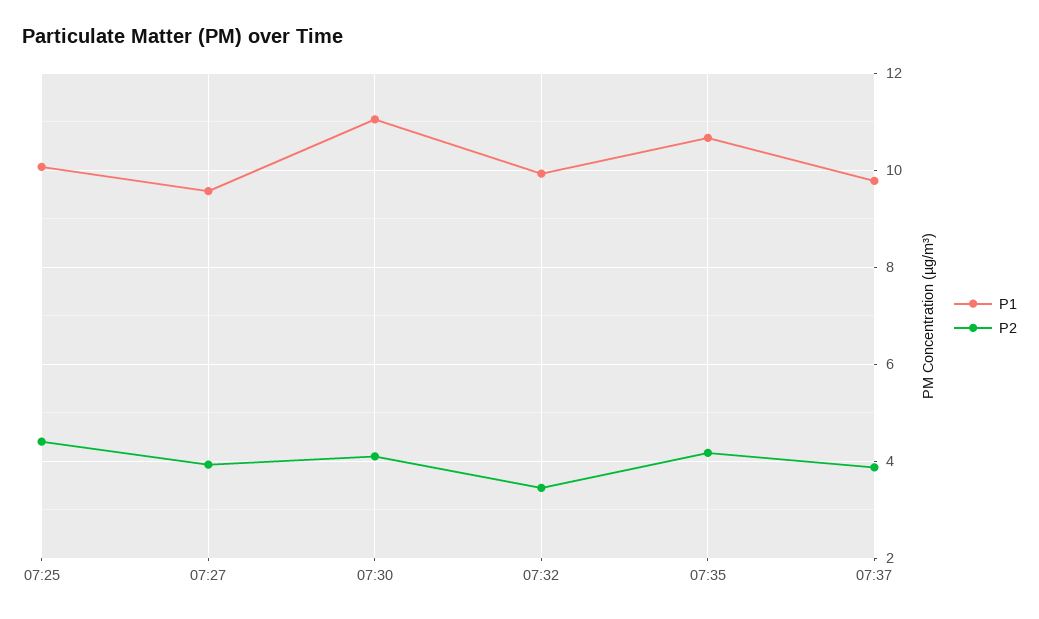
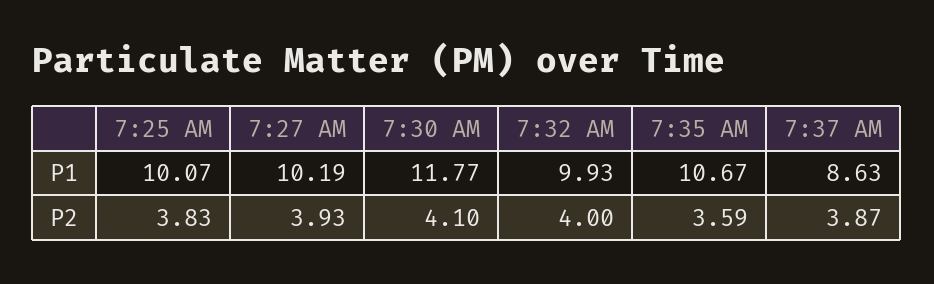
P2, 07:25: 4.4 -> 3.83
P1, 07:27: 9.6 -> 10.19
P1, 07:30: 11 -> 11.77
P2, 07:32: 3.4 -> 4
P2, 07:35: 4.2 -> 3.59
P1, 07:37: 9.8 -> 8.63

